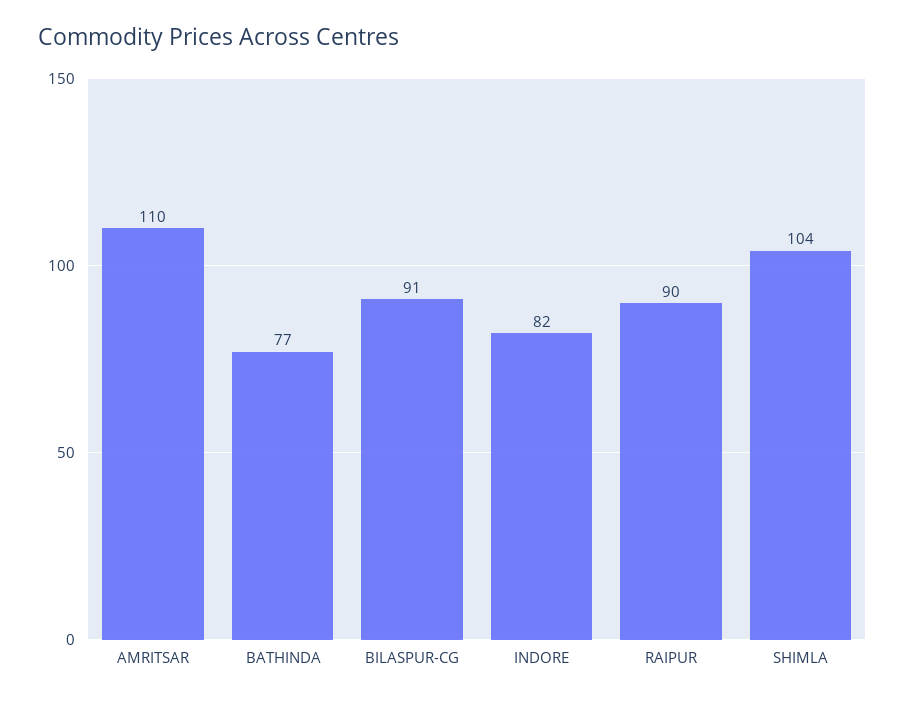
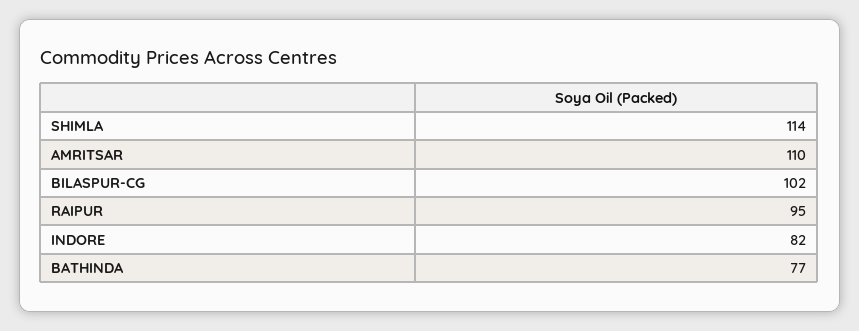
BILASPUR-CG: 91 -> 102
RAIPUR: 90 -> 95
SHIMLA: 104 -> 114

